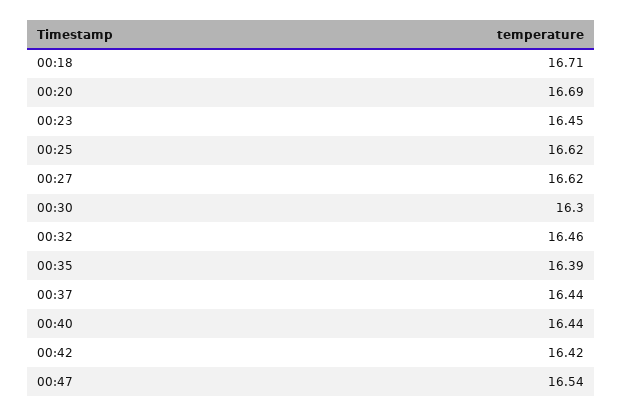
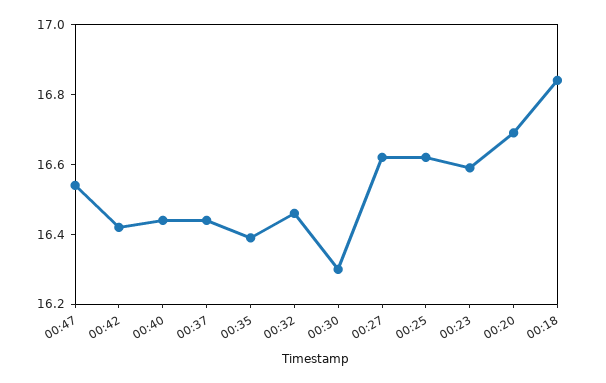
00:18: 16.71 -> 16.85
00:23: 16.45 -> 16.6

